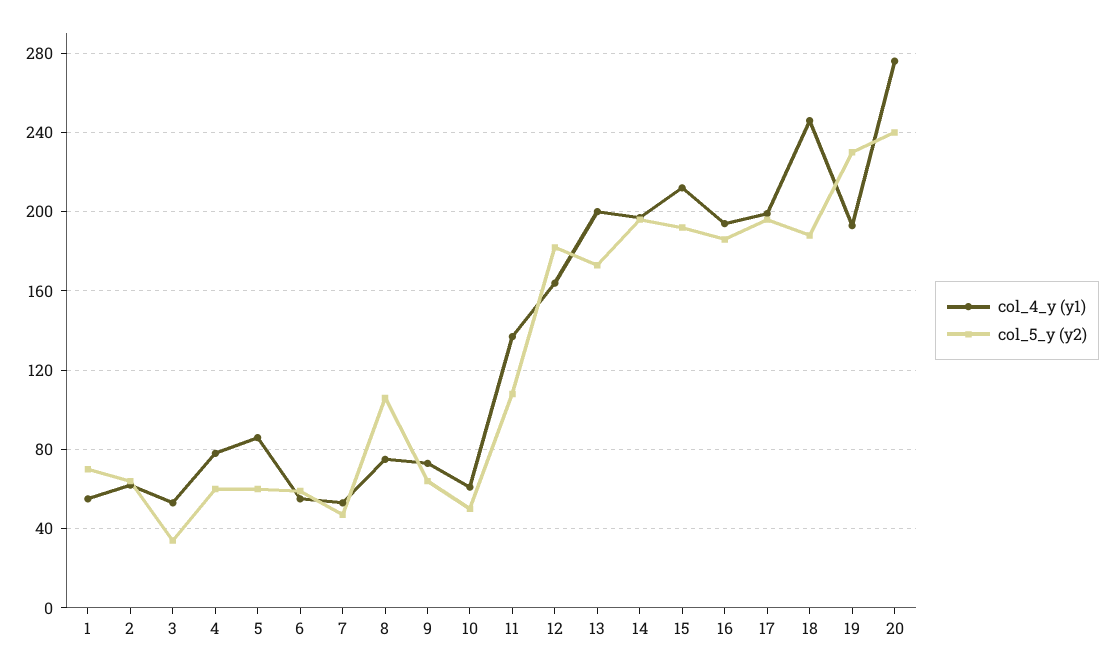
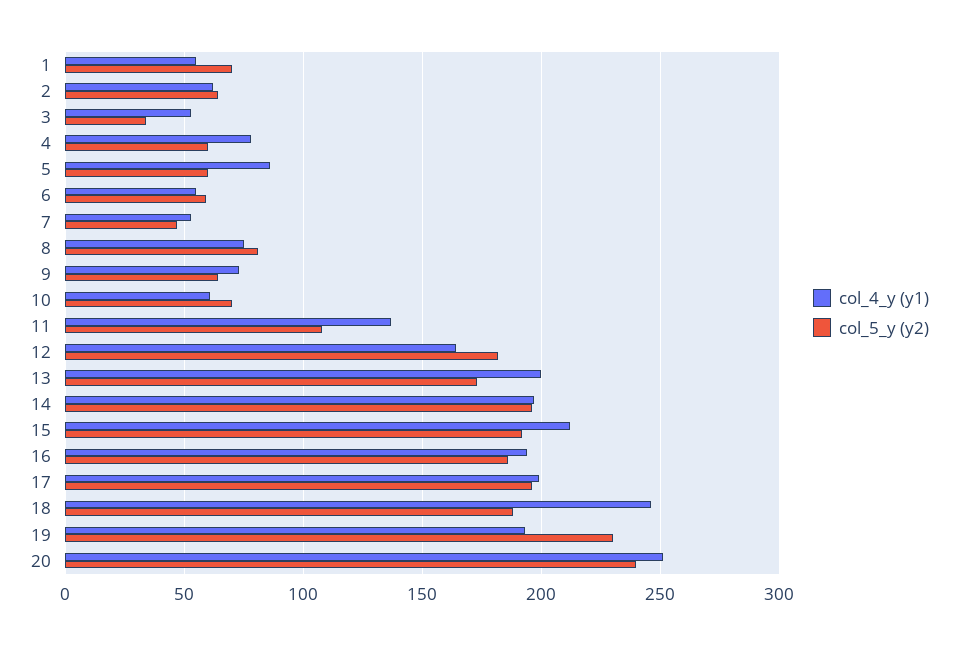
col_5_y (y2), 8: 105 -> 80
col_5_y (y2), 10: 50 -> 70
col_4_y (y1), 20: 275 -> 250

